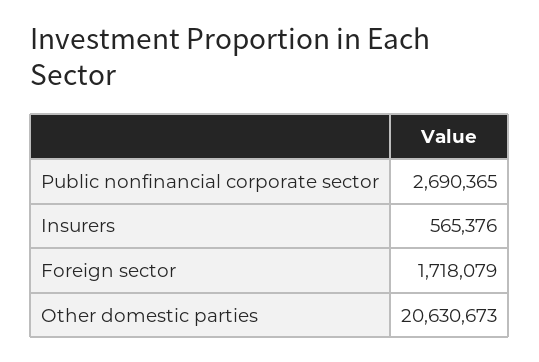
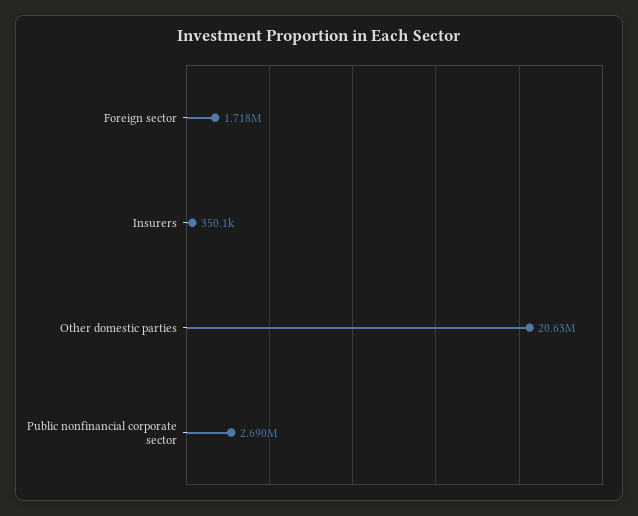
Insurers: 565376 -> 350100

